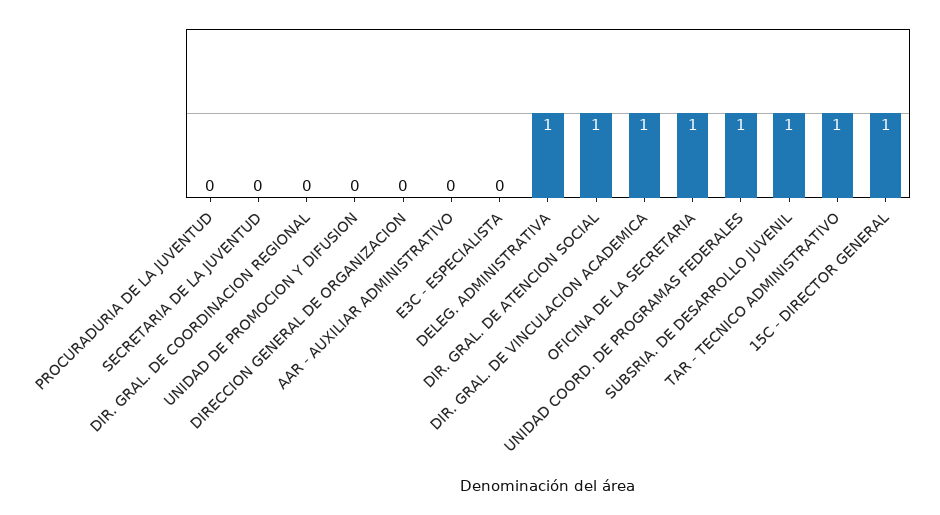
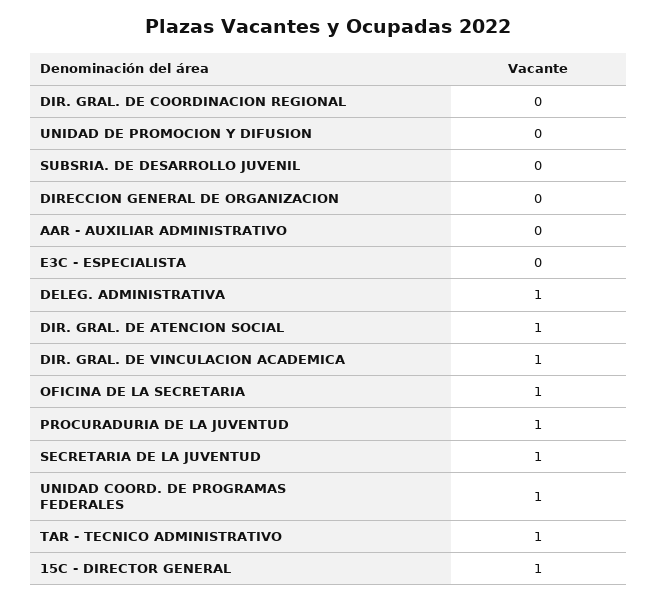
PROCURADURIA DE LA JUVENTUD: 0 -> 1
SECRETARIA DE LA JUVENTUD: 0 -> 1
SUBSRIA. DE DESARROLLO JUVENIL: 1 -> 0

